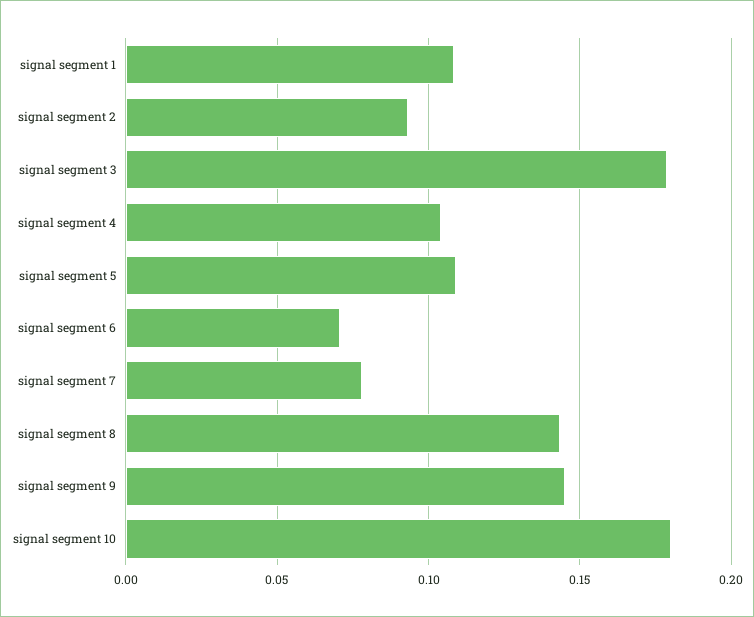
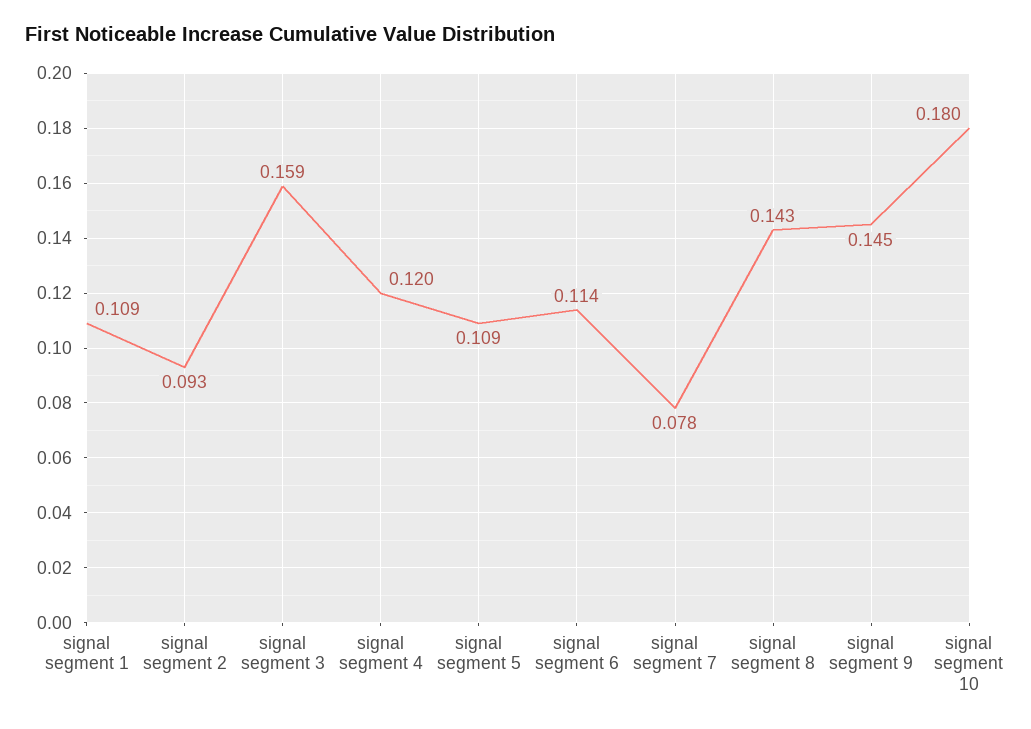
signal segment 3: 0.18 -> 0.159
signal segment 4: 0.105 -> 0.12
signal segment 6: 0.07 -> 0.114

